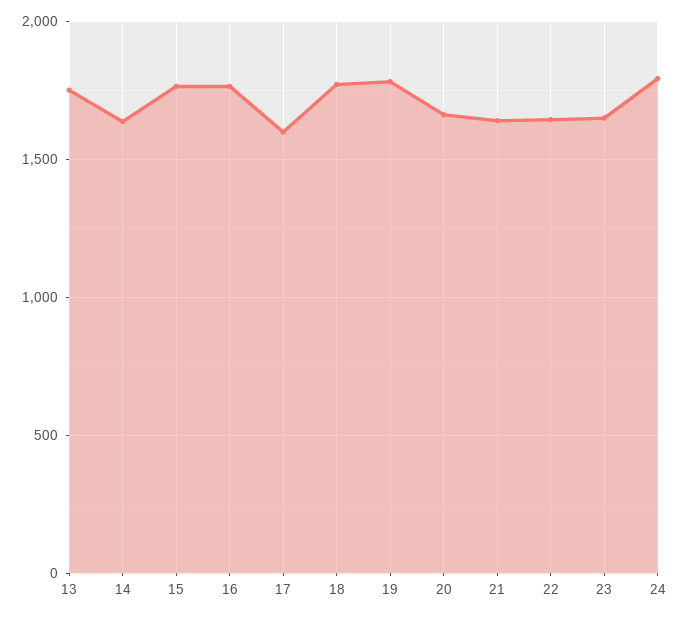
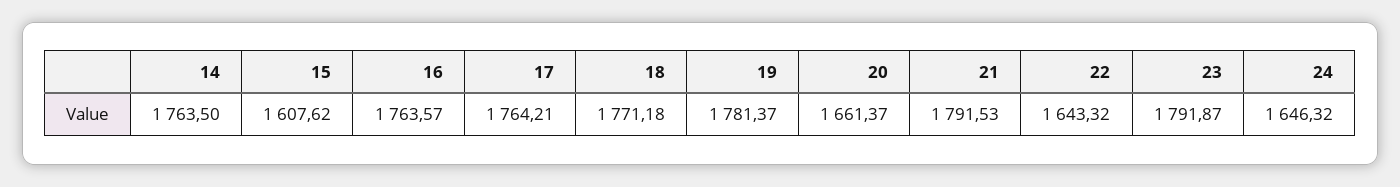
13: 1750 -> none
14: 1650 -> 1763.5
15: 1750 -> 1607.62
17: 1600 -> 1764.21
21: 1650 -> 1791.53
23: 1650 -> 1791.87
24: 1800 -> 1646.32

